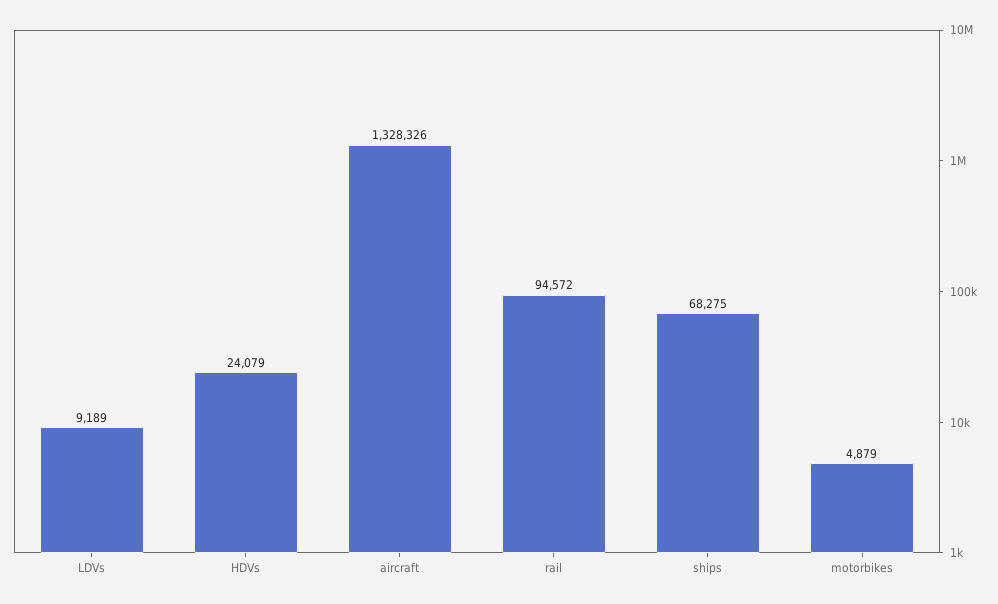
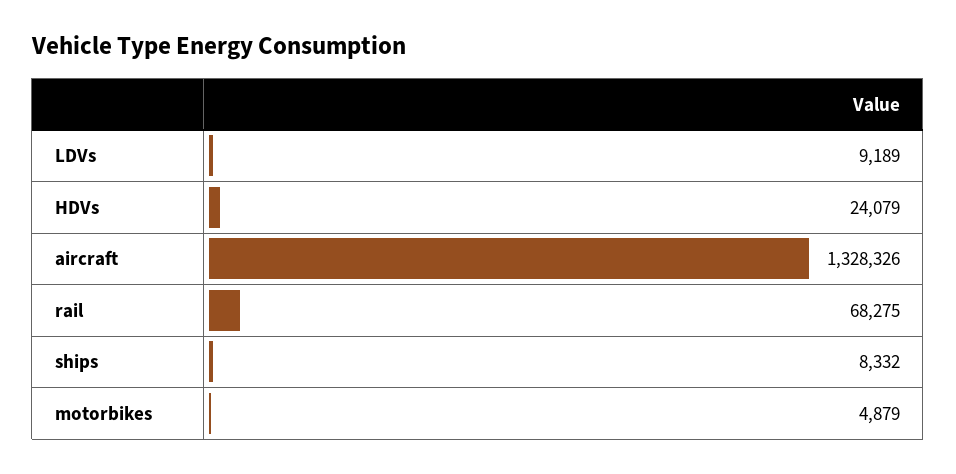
rail: 94572 -> 68275
ships: 68275 -> 8332

